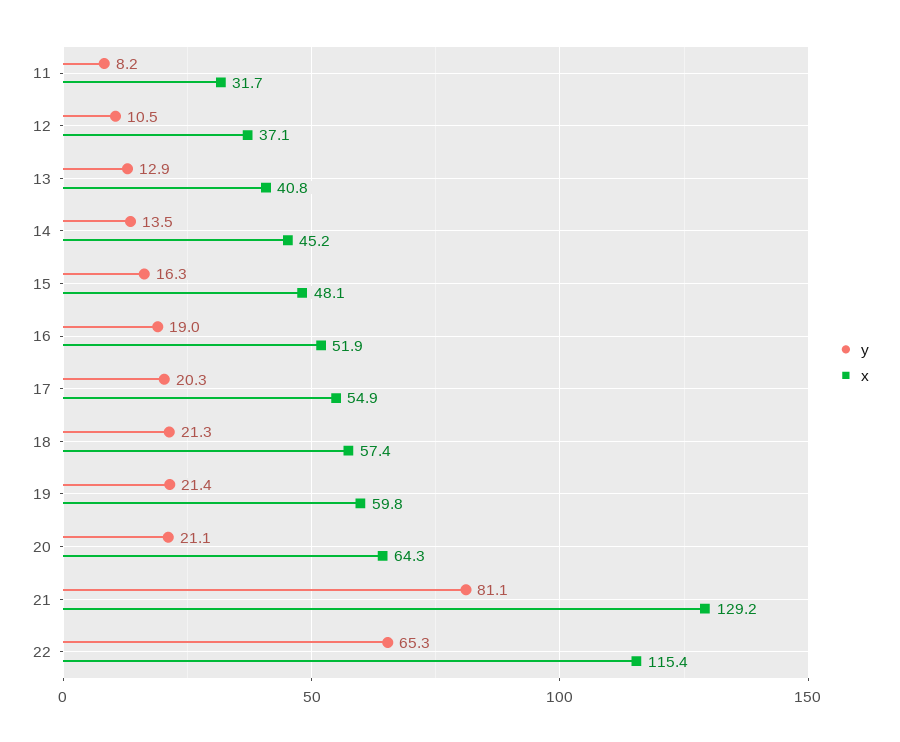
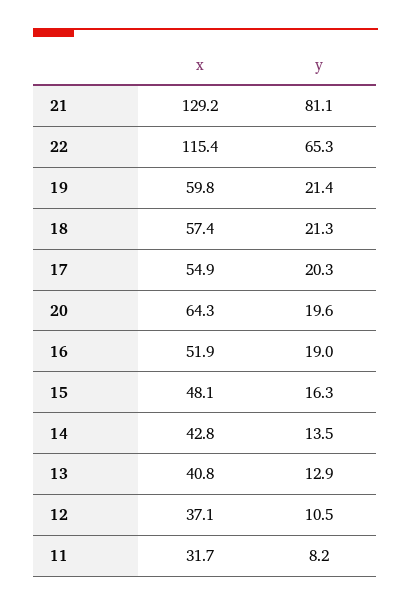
x, 14: 45.2 -> 42.8
y, 20: 21.1 -> 19.6

